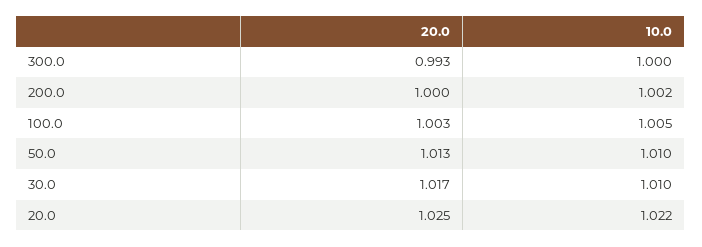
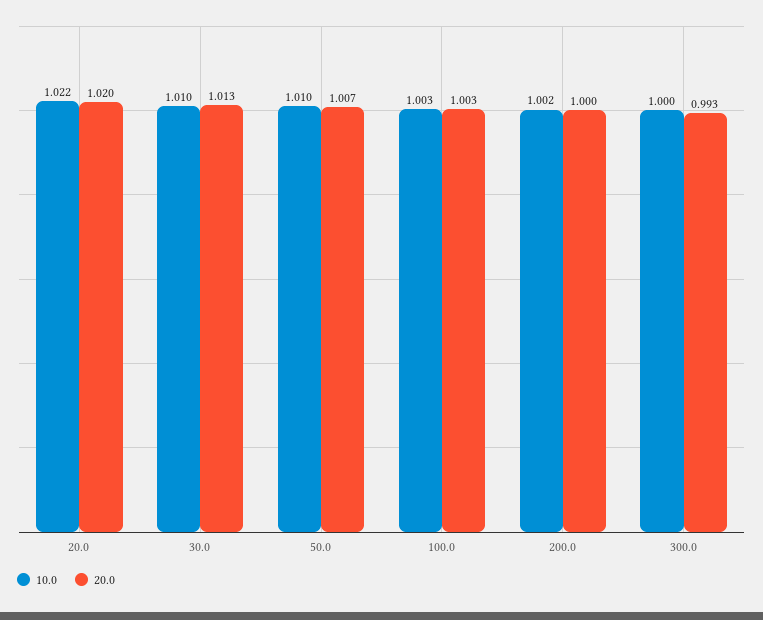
10.0, 100.0: 1.005 -> 1.003
20.0, 50.0: 1.013 -> 1.007
20.0, 30.0: 1.017 -> 1.013
20.0, 20.0: 1.025 -> 1.02

